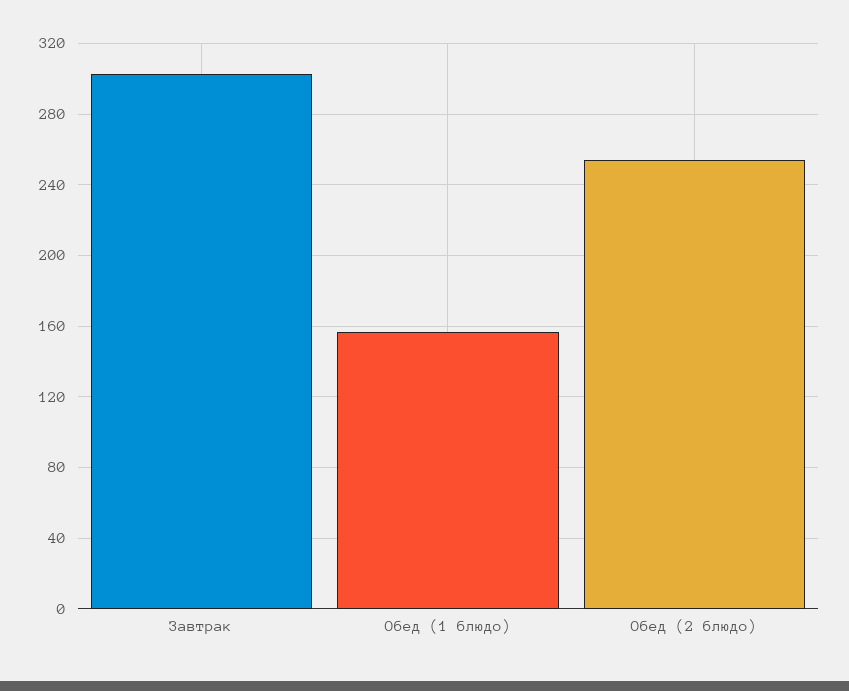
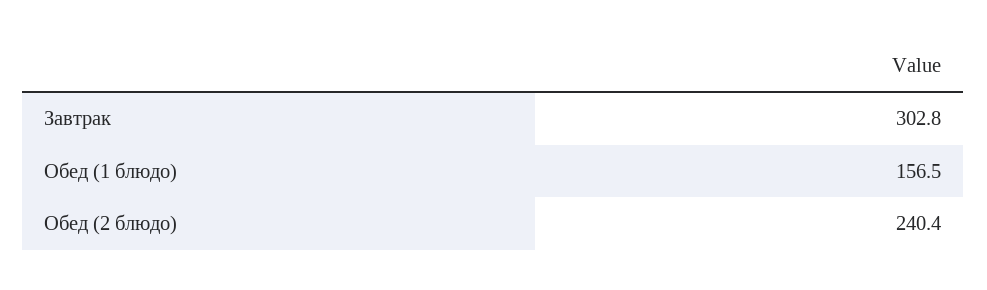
Обед (2 блюдо): 255 -> 240.4

